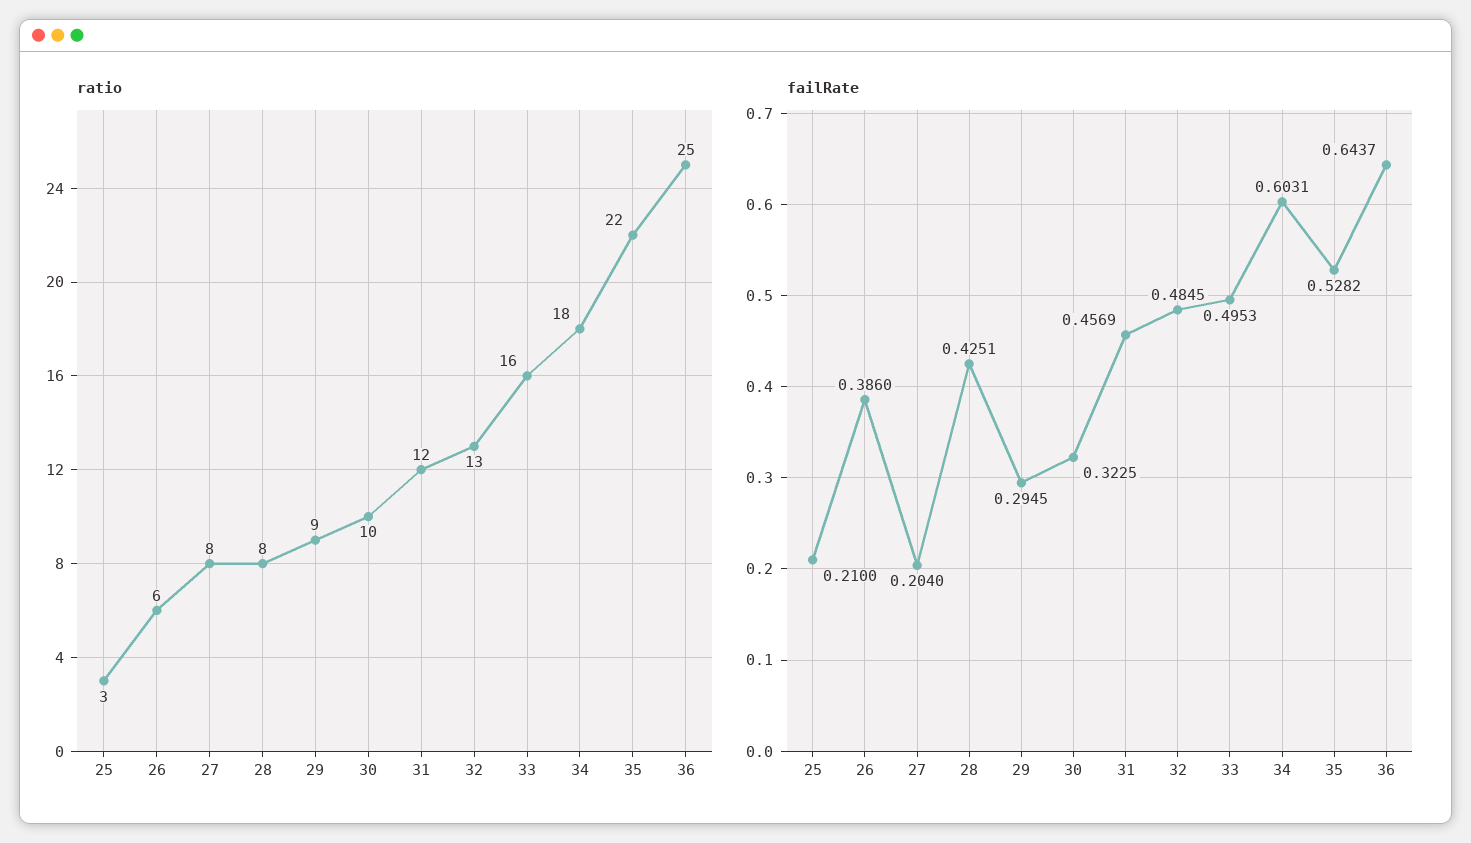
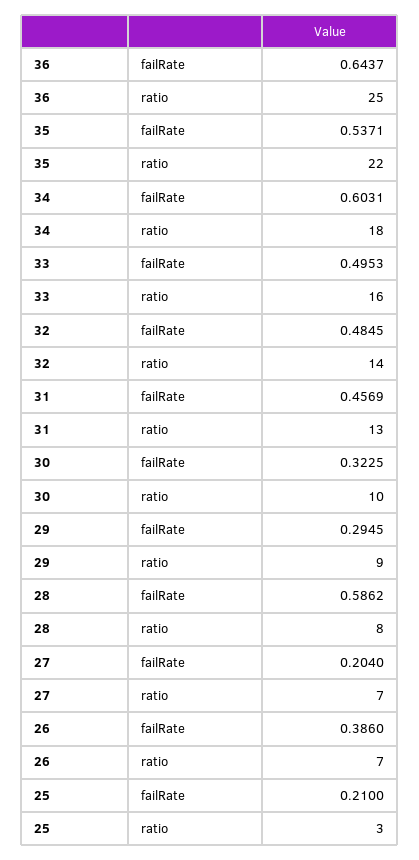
ratio, 26: 6 -> 7
ratio, 27: 8 -> 7
ratio, 31: 12 -> 13
ratio, 32: 13 -> 14
failRate, 28: 0.4251 -> 0.5862
failRate, 35: 0.5282 -> 0.5371

